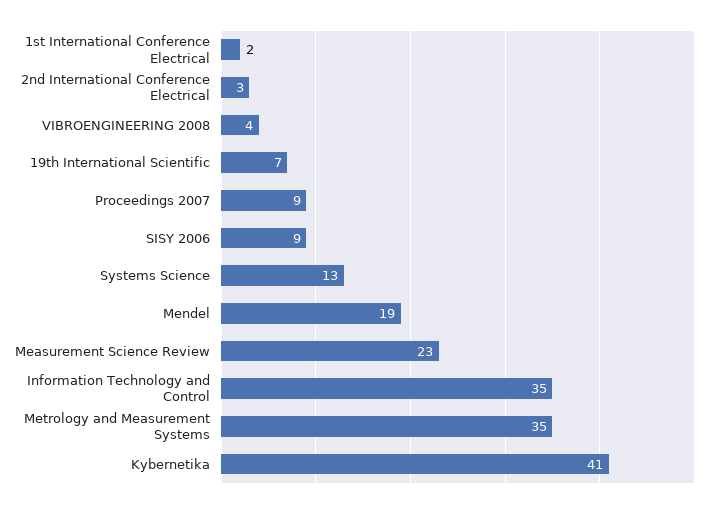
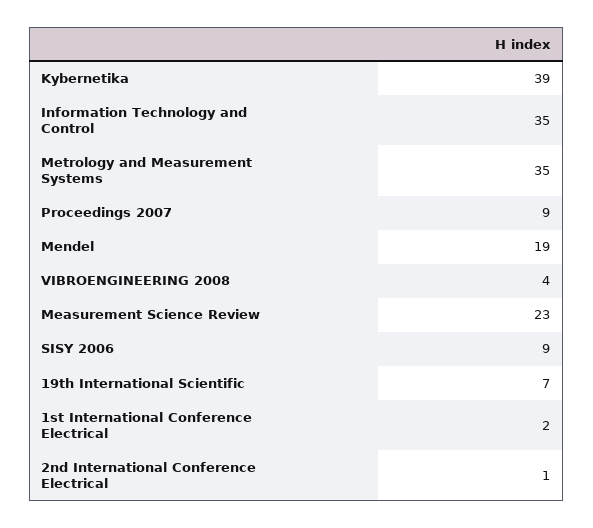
2nd International Conference Electrical: 3 -> 1
Systems Science: 13 -> none
Kybernetika: 41 -> 39

